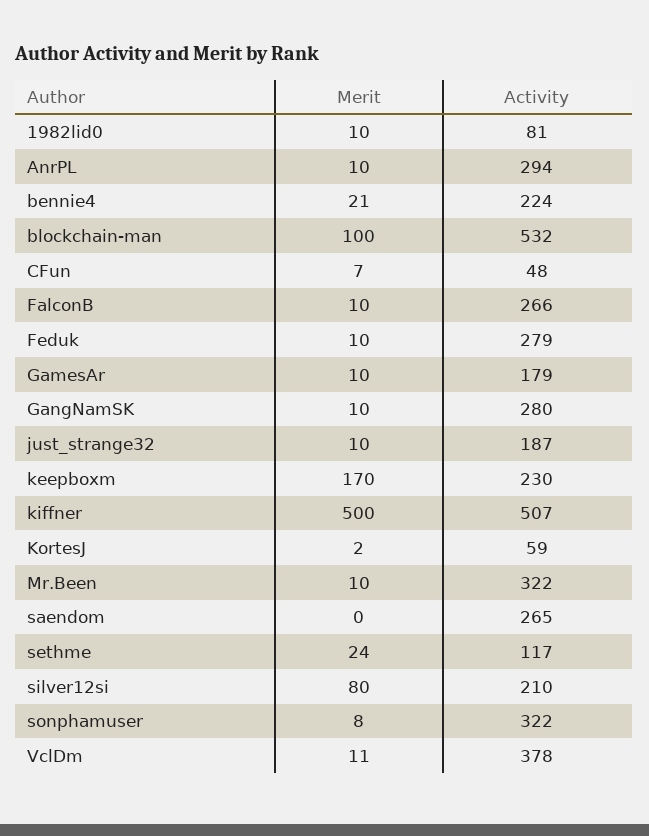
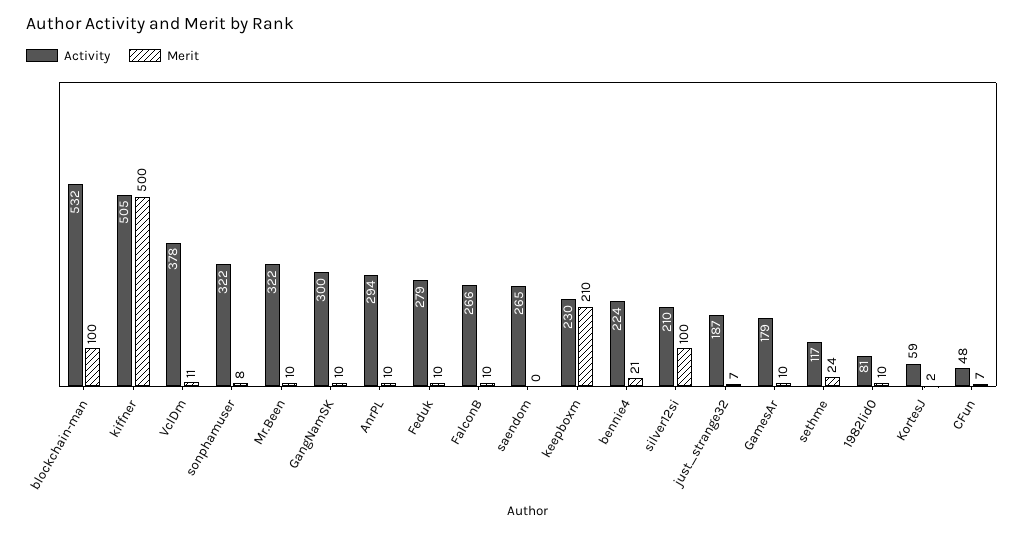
Activity, GangNamSK: 280 -> 300
Merit, just_strange32: 10 -> 7
Merit, keepboxm: 170 -> 210
Activity, kiffner: 507 -> 505
Merit, silver12si: 80 -> 100

